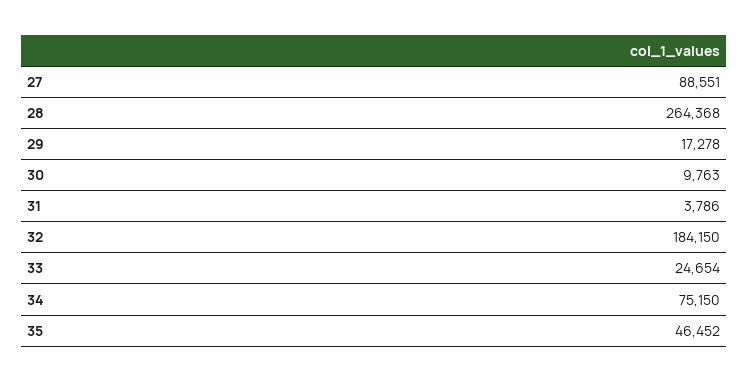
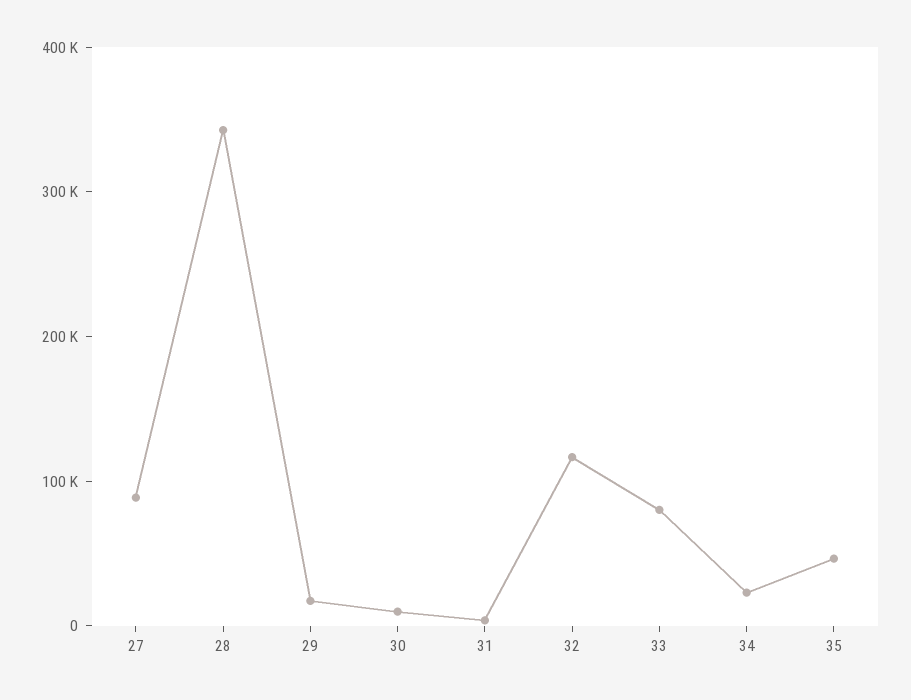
28: 264368 -> 340000
32: 184150 -> 120000
33: 24654 -> 80000
34: 75150 -> 20000

